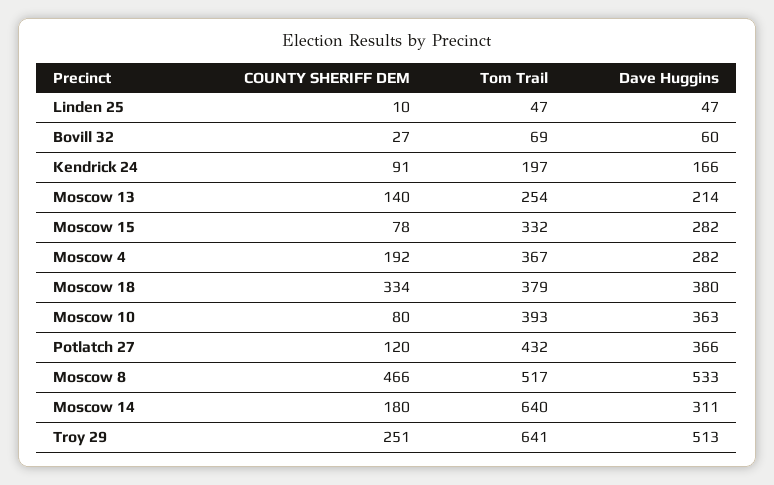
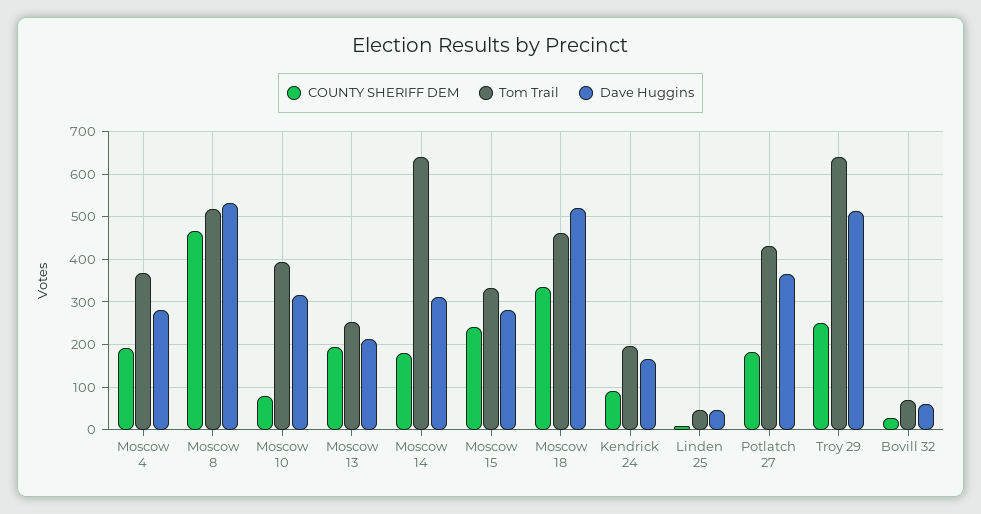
COUNTY SHERIFF DEM, Moscow 13: 140 -> 200
COUNTY SHERIFF DEM, Moscow 15: 78 -> 240
Tom Trail, Moscow 18: 379 -> 460
Dave Huggins, Moscow 18: 380 -> 520
Dave Huggins, Moscow 10: 363 -> 320
COUNTY SHERIFF DEM, Potlatch 27: 120 -> 180

